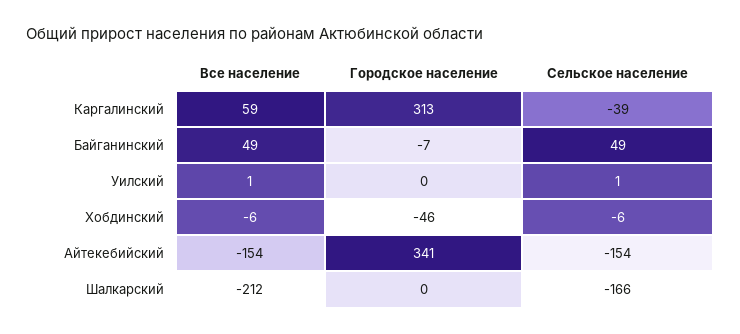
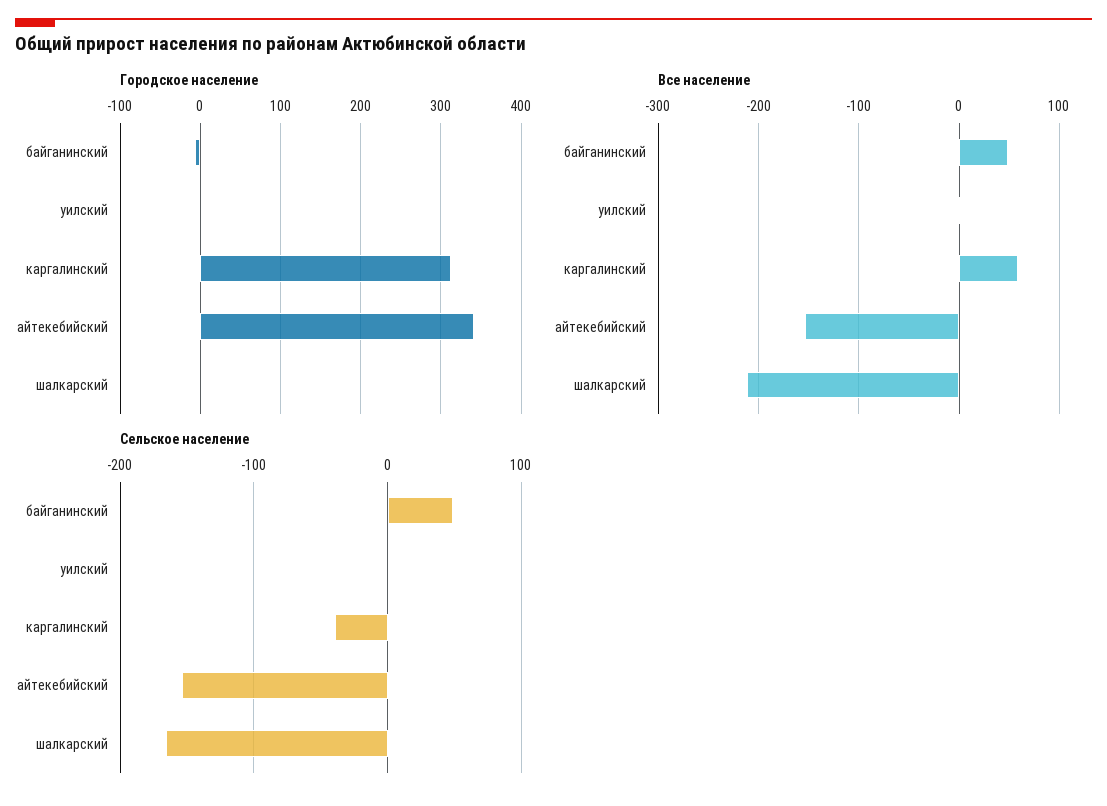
Все население, Хобдинский: -6 -> none
Городское население, Хобдинский: -46 -> none
Сельское население, Хобдинский: -6 -> none

